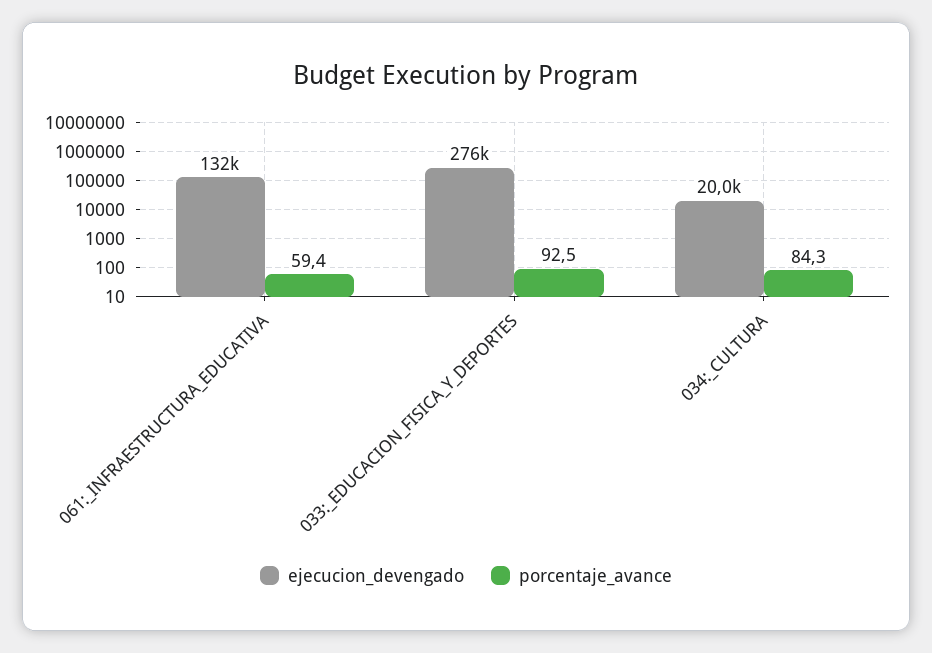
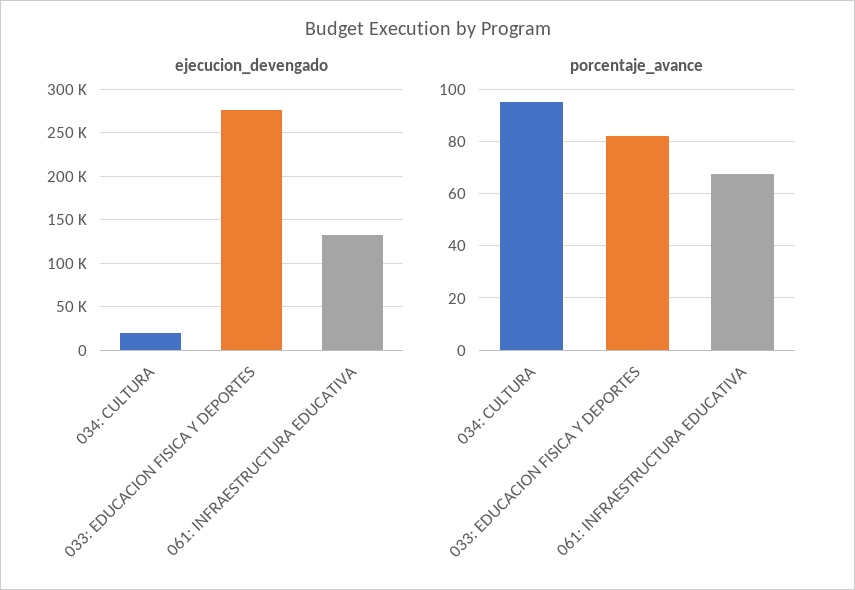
porcentaje_avance, 061:_INFRAESTRUCTURA_EDUCATIVA: 59.4 -> 67.5
porcentaje_avance, 033:_EDUCACION_FISICA_Y_DEPORTES: 92.5 -> 82.5
porcentaje_avance, 034:_CULTURA: 84.3 -> 95

